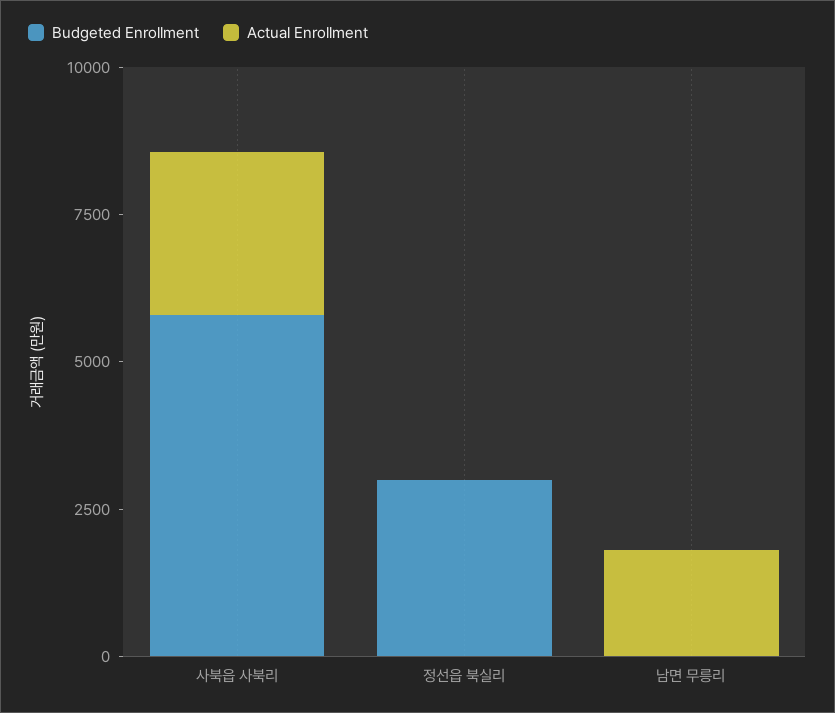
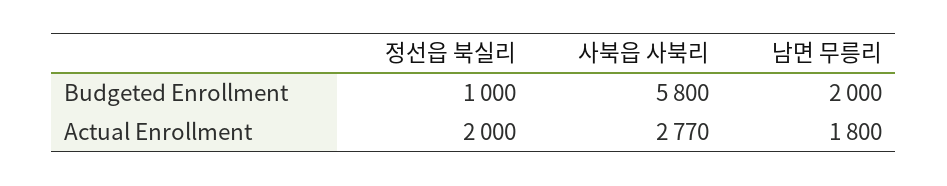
Budgeted Enrollment, 정선읍 북실리: 3000 -> 1000
Actual Enrollment, 정선읍 북실리: 0 -> 2000
Budgeted Enrollment, 남면 무릉리: 0 -> 2000

